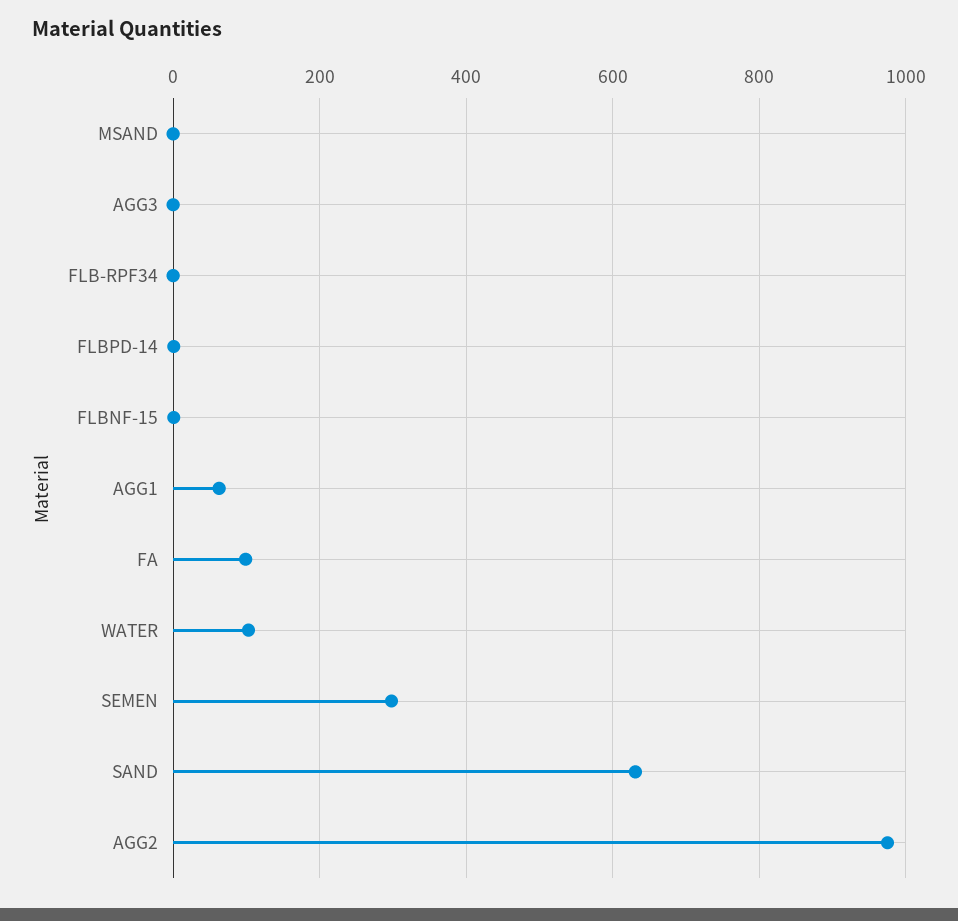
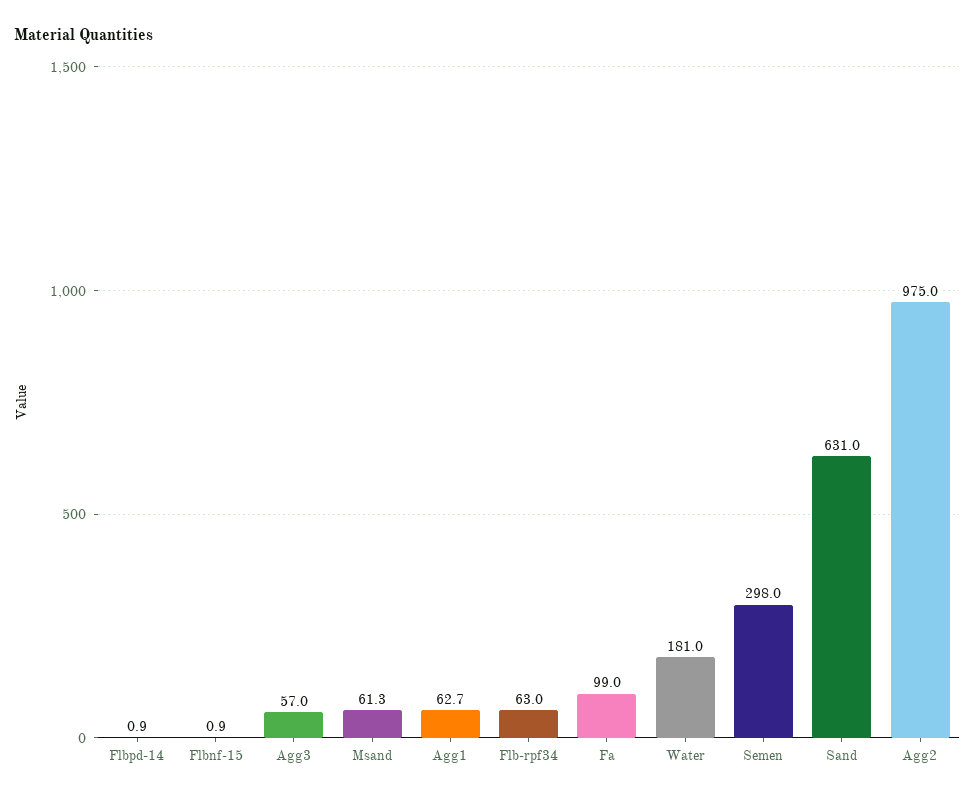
MSAND: 0 -> 61.3
AGG3: 0 -> 57
FLB-RPF34: 0 -> 63
WATER: 100 -> 181

